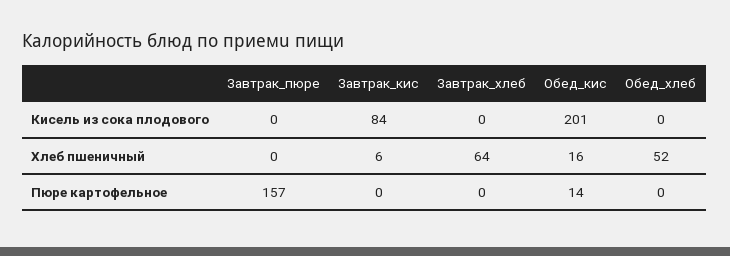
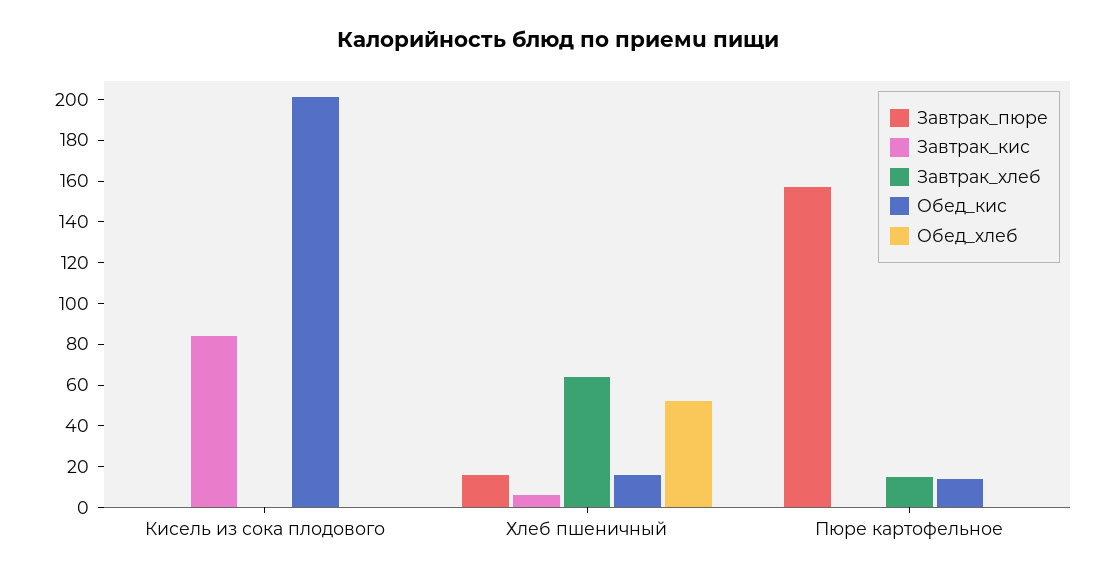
Завтрак_пюре, Хлеб пшеничный: 0 -> 15
Завтрак_хлеб, Пюре картофельное: 0 -> 15

